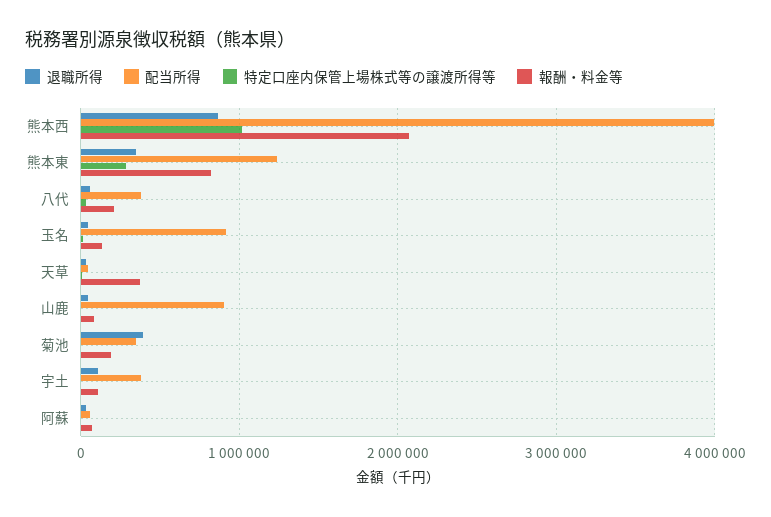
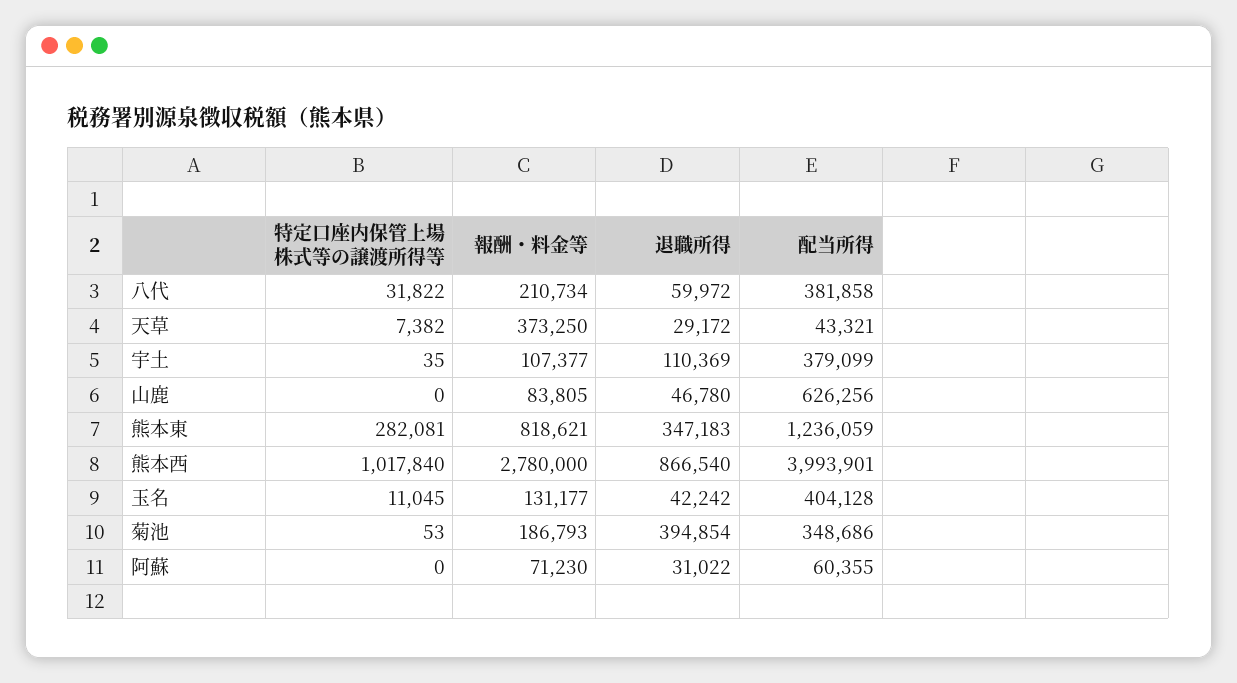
報酬・料金等, 熊本西: 2100000 -> 2780000
配当所得, 玉名: 900000 -> 404128
配当所得, 山鹿: 900000 -> 626256

